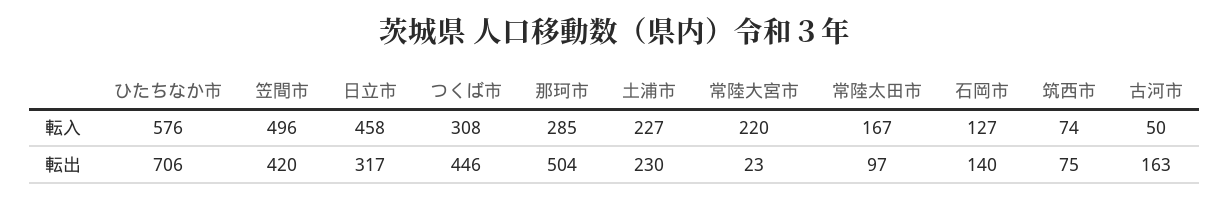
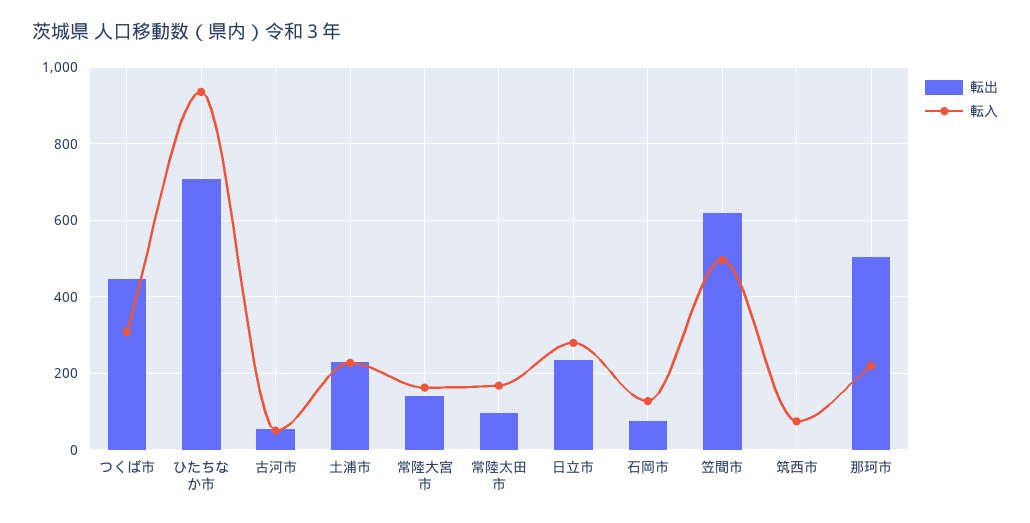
転入, ひたちなか市: 576 -> 940
転入, 日立市: 458 -> 280
転入, 那珂市: 285 -> 220
転入, 常陸大宮市: 220 -> 160
転出, 笠間市: 420 -> 620
転出, 日立市: 317 -> 240
転出, 常陸大宮市: 23 -> 140
転出, 石岡市: 140 -> 80
転出, 筑西市: 75 -> 0
転出, 古河市: 163 -> 60

